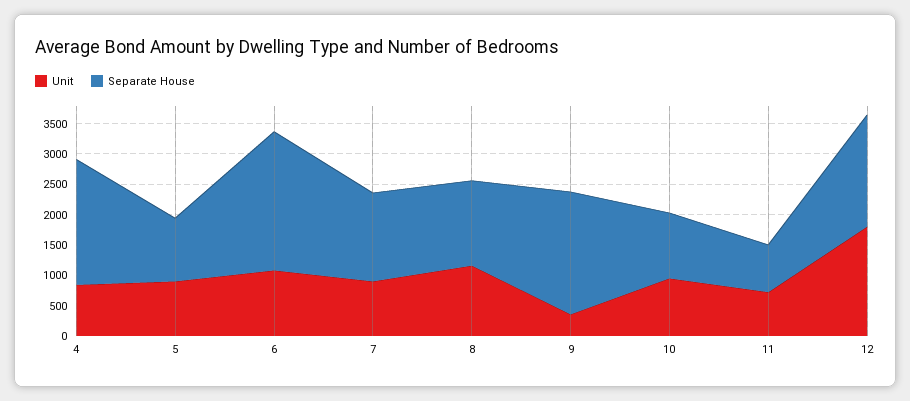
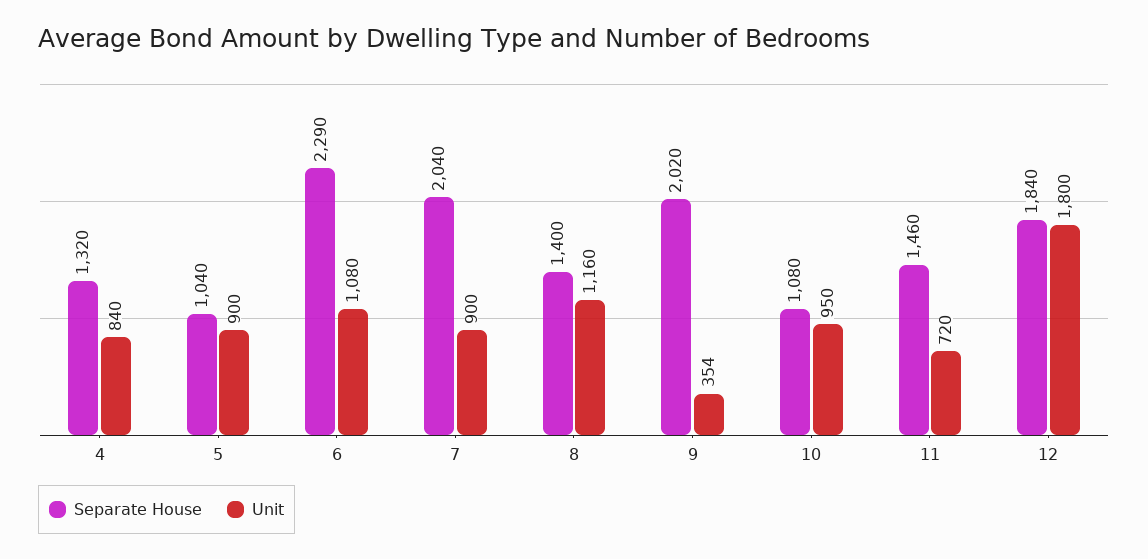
Separate House, 4: 2000 -> 1320
Separate House, 7: 1500 -> 2040
Separate House, 11: 750 -> 1460

